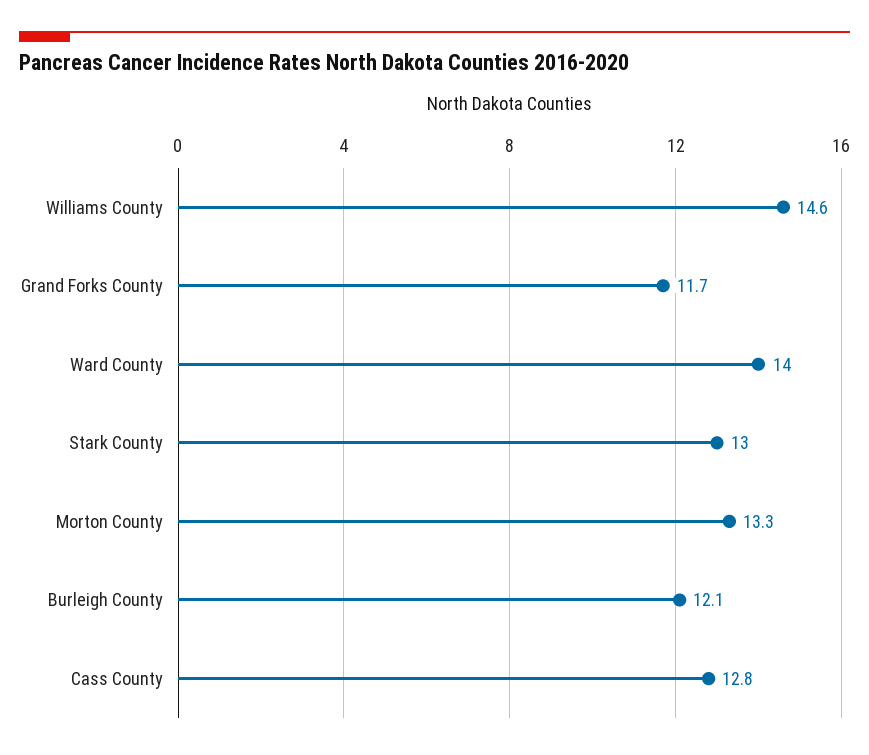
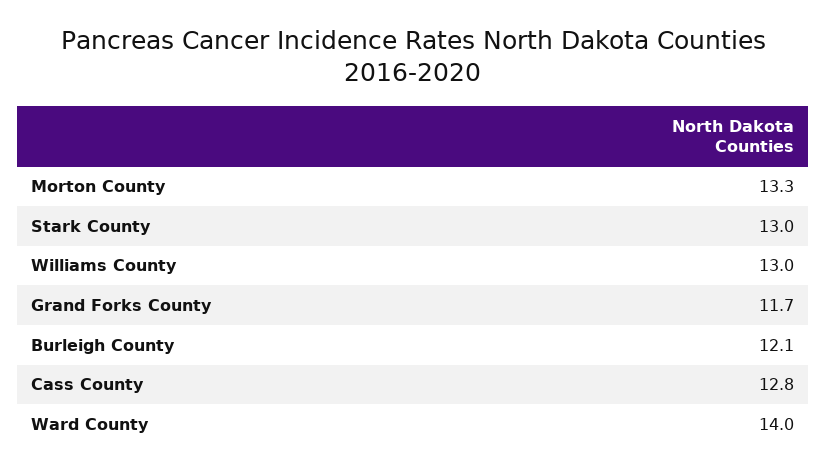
Williams County: 14.6 -> 13

